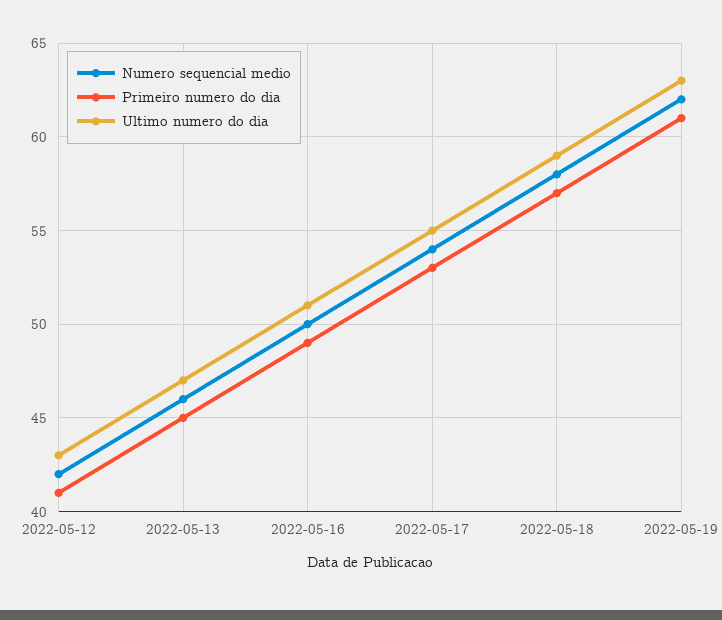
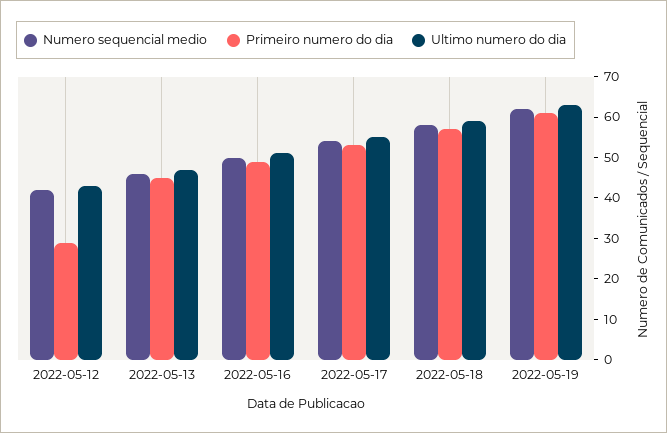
Primeiro numero do dia, 2022-05-12: 41 -> 30

